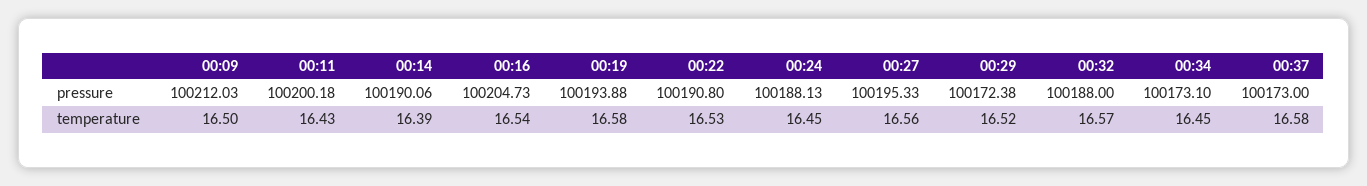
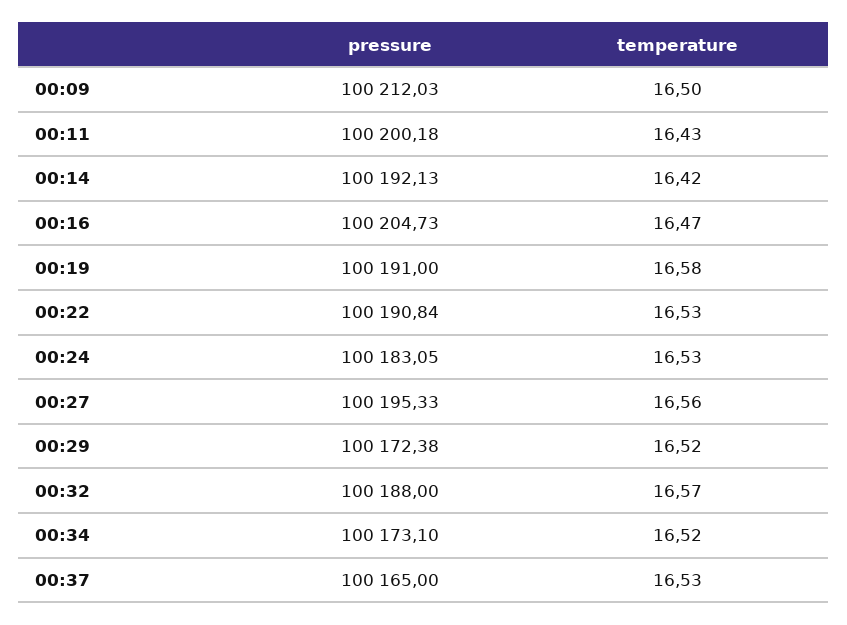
00:14, pressure: 100190.06 -> 100192.13
00:19, pressure: 100193.88 -> 100191
00:22, pressure: 100190.8 -> 100190.84
00:24, pressure: 100188.13 -> 100183.05
00:37, pressure: 100173 -> 100165
00:14, temperature: 16.39 -> 16.42
00:16, temperature: 16.54 -> 16.47
00:24, temperature: 16.45 -> 16.53
00:34, temperature: 16.45 -> 16.52
00:37, temperature: 16.58 -> 16.53

